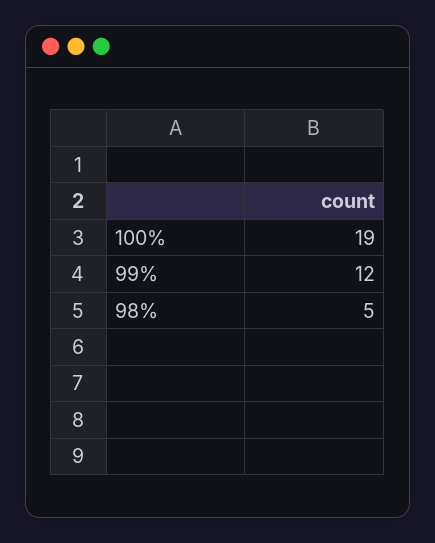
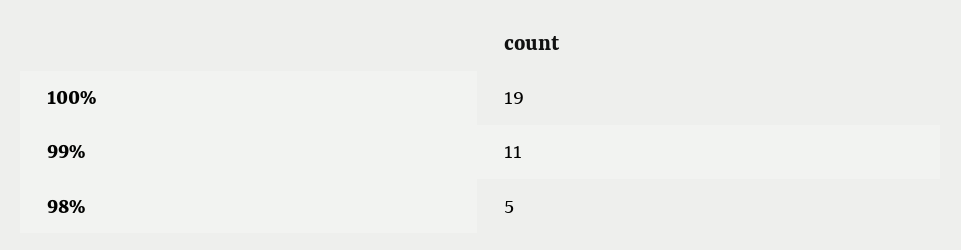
99%: 12 -> 11

